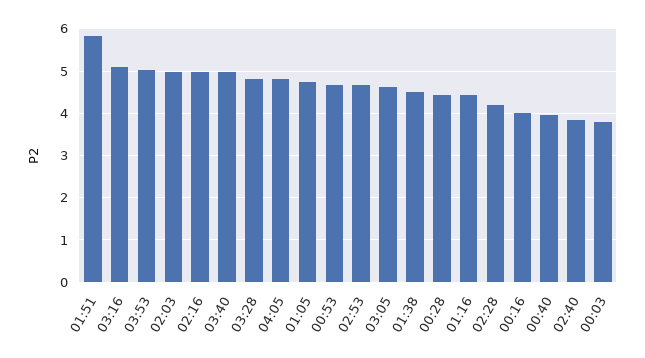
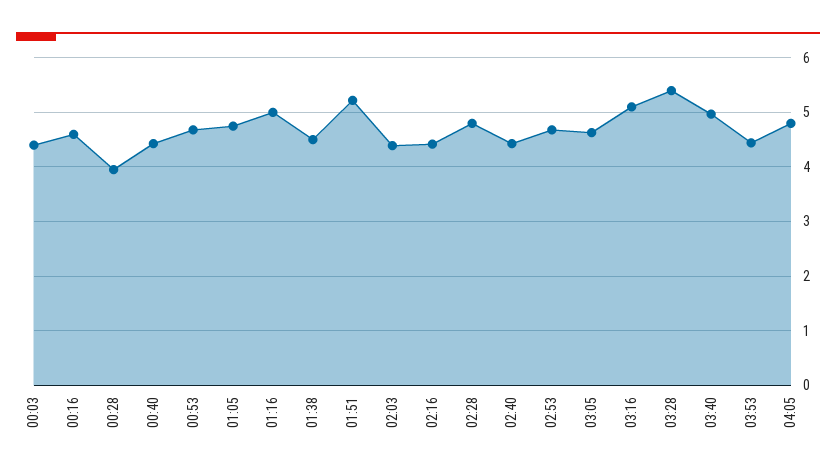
01:51: 5.8 -> 5.2
03:53: 5 -> 4.4
02:03: 5 -> 4.4
02:16: 5 -> 4.4
03:28: 4.8 -> 5.4
00:28: 4.4 -> 4
01:16: 4.4 -> 5
02:28: 4.2 -> 4.8
00:16: 4 -> 4.6
00:40: 4 -> 4.4
02:40: 3.8 -> 4.4
00:03: 3.8 -> 4.4

